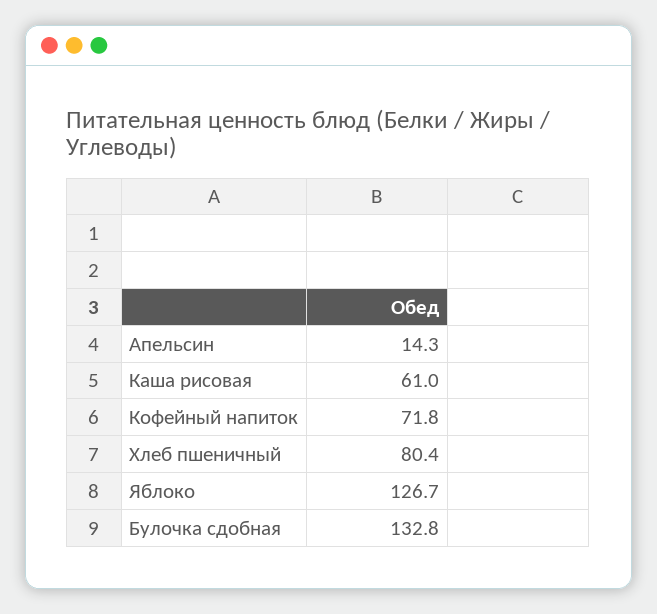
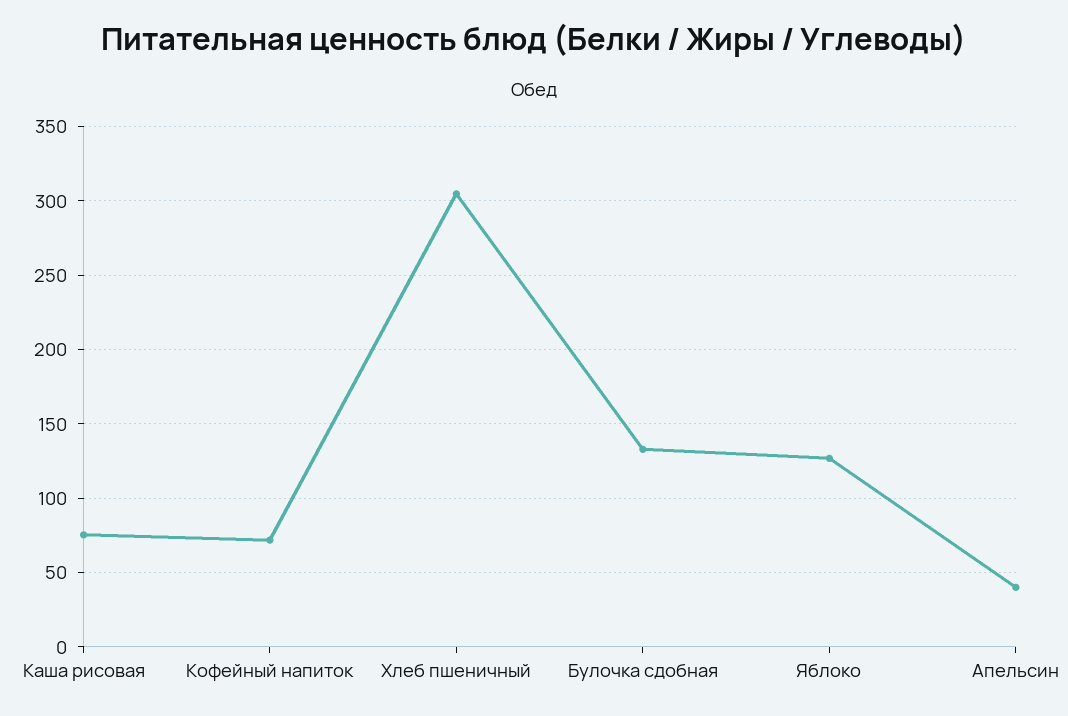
Апельсин: 14.3 -> 40
Каша рисовая: 61 -> 75
Хлеб пшеничный: 80.4 -> 305

